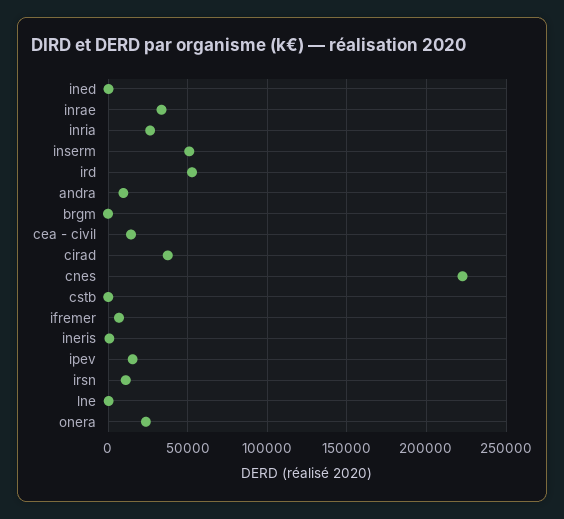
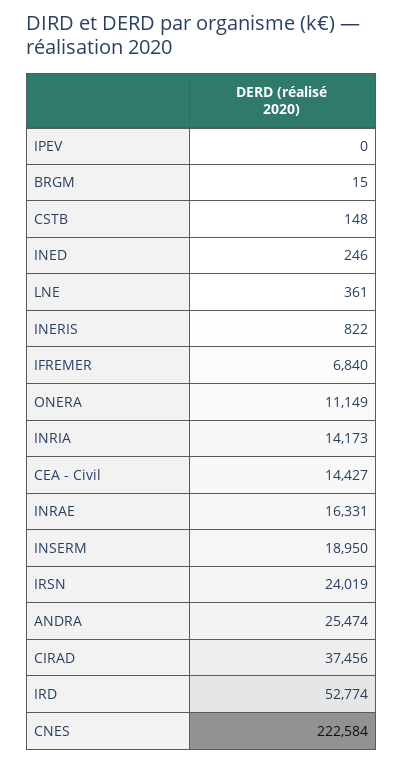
inrae: 35000 -> 16331
inria: 25000 -> 14173
inserm: 50000 -> 18950
andra: 10000 -> 25474
ipev: 15000 -> 0
irsn: 10000 -> 24019
onera: 25000 -> 11149

